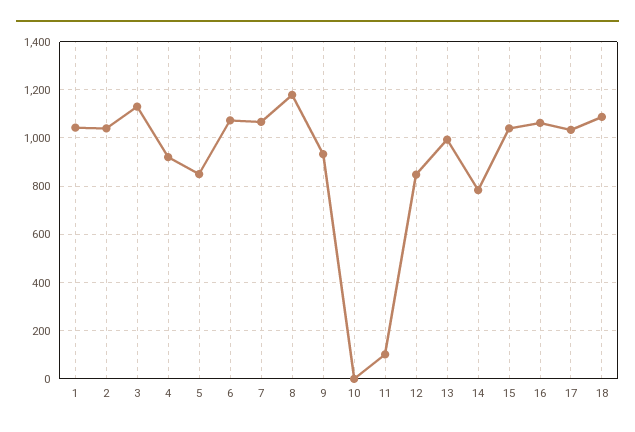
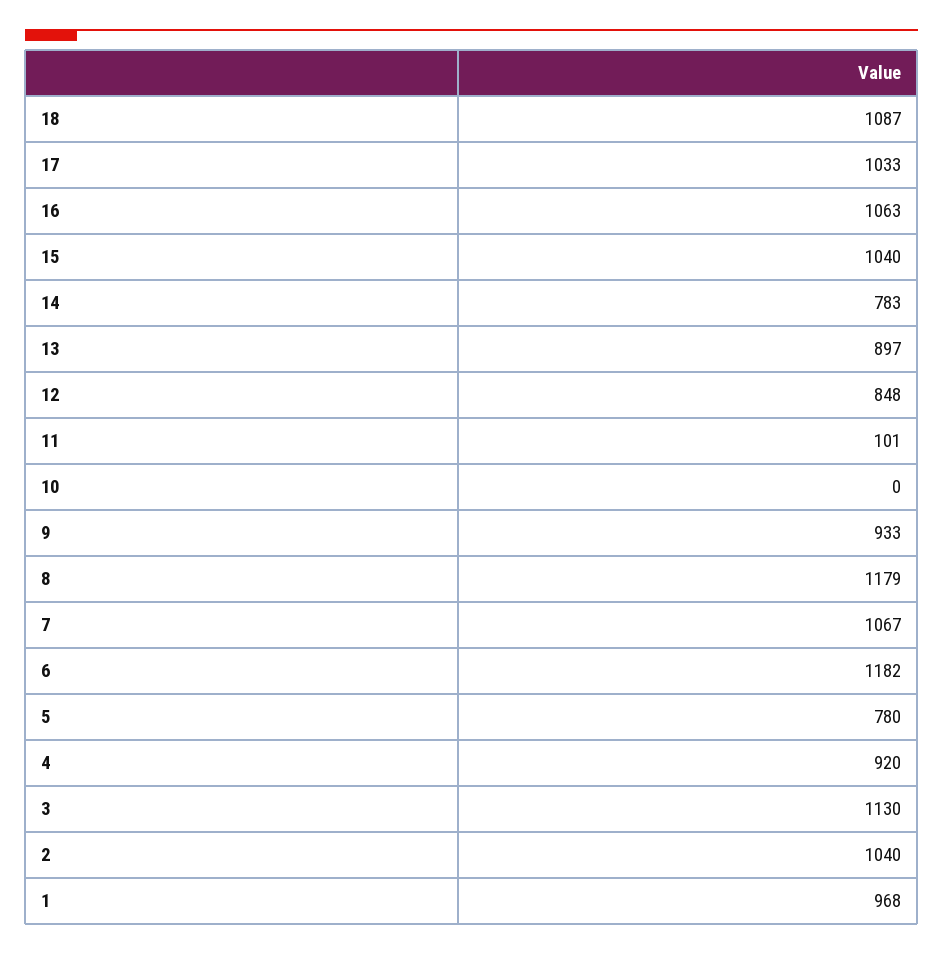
1: 1050 -> 968
5: 850 -> 780
6: 1075 -> 1182
13: 1000 -> 897

